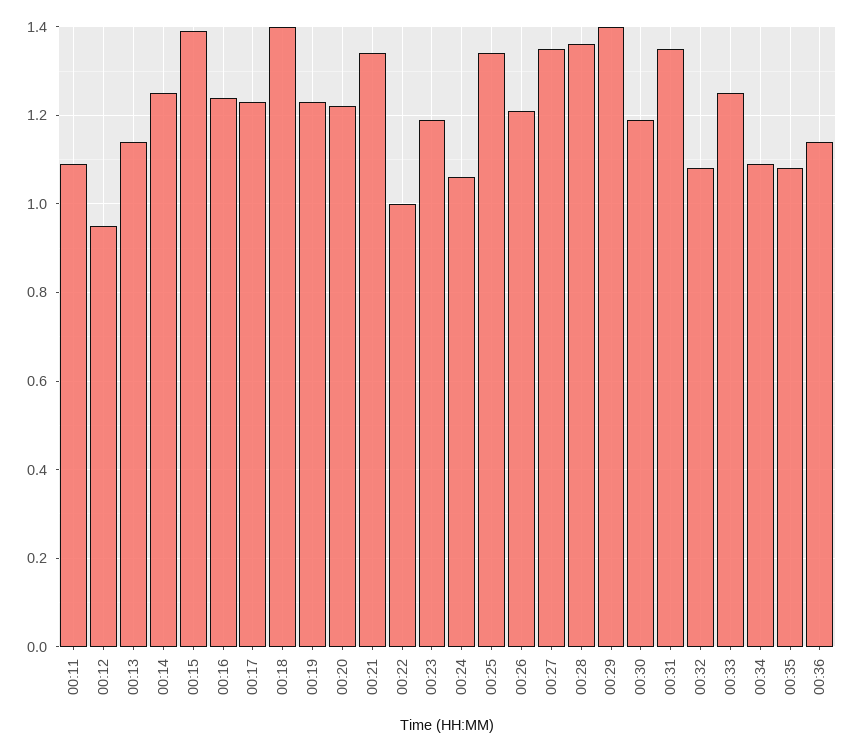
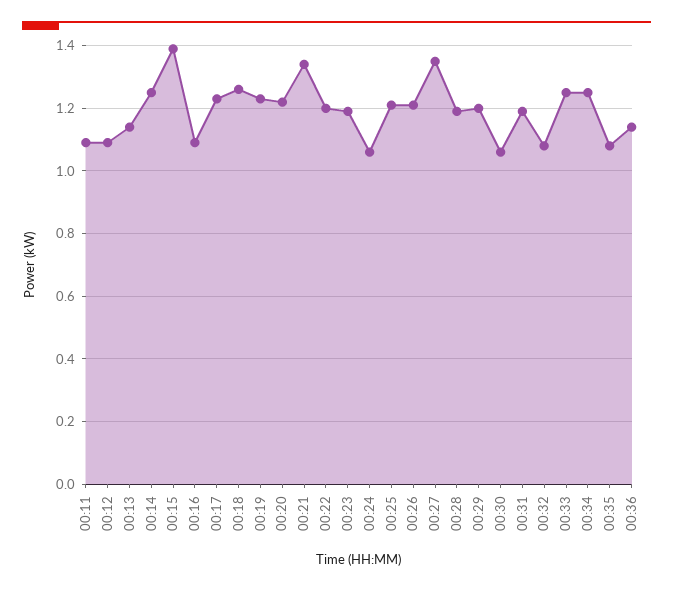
00:12: 0.95 -> 1.1
00:16: 1.25 -> 1.1
00:18: 1.4 -> 1.25
00:22: 1 -> 1.2
00:25: 1.35 -> 1.2
00:28: 1.35 -> 1.2
00:29: 1.4 -> 1.2
00:30: 1.2 -> 1.05
00:31: 1.35 -> 1.2
00:34: 1.1 -> 1.25

